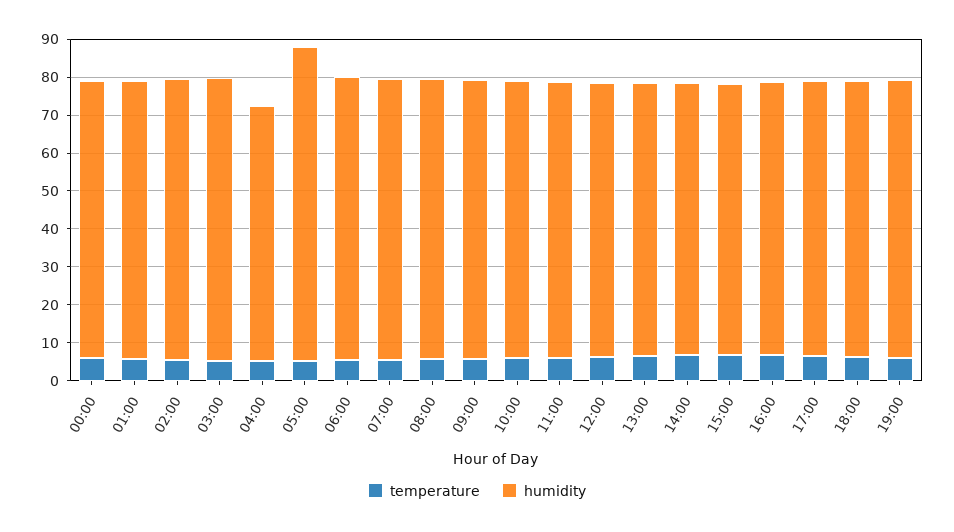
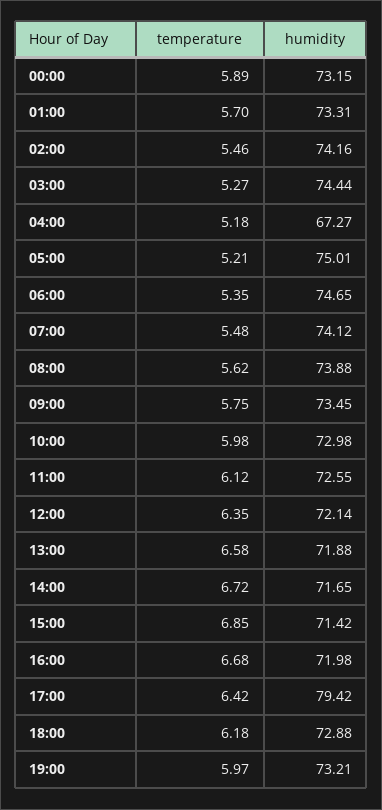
humidity, 05:00: 82.5 -> 75.01
humidity, 17:00: 72.5 -> 79.42

